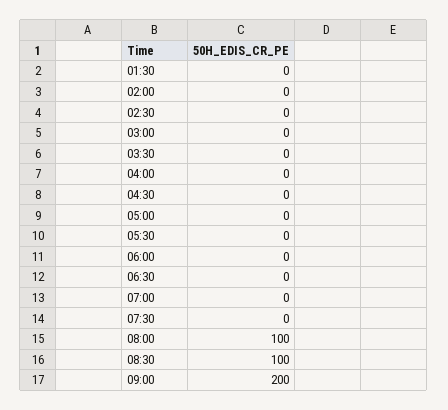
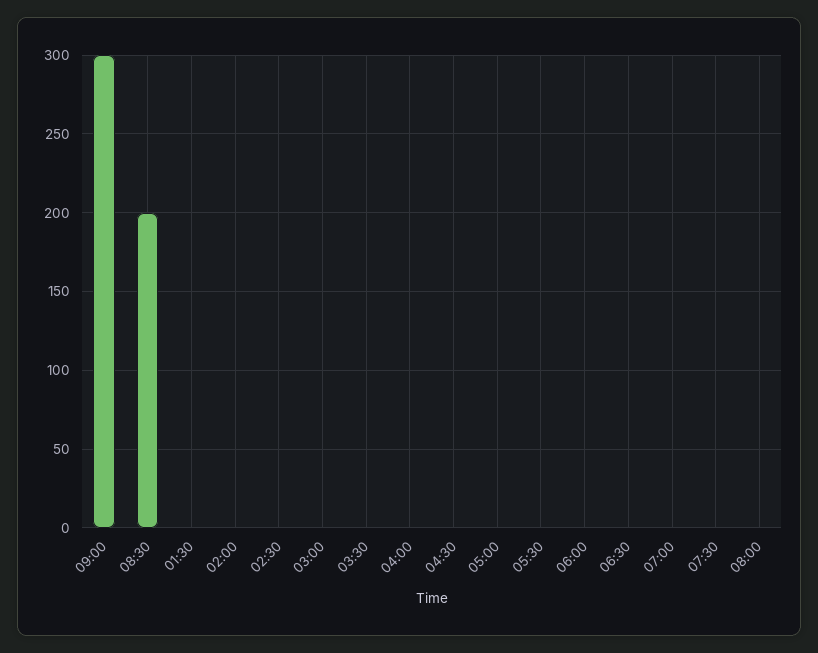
08:00: 100 -> 0
08:30: 100 -> 200
09:00: 200 -> 300

